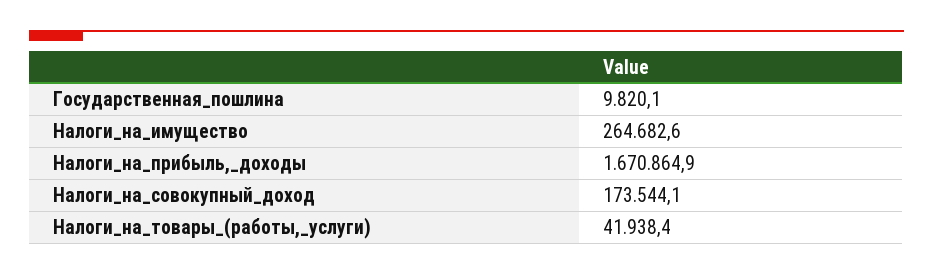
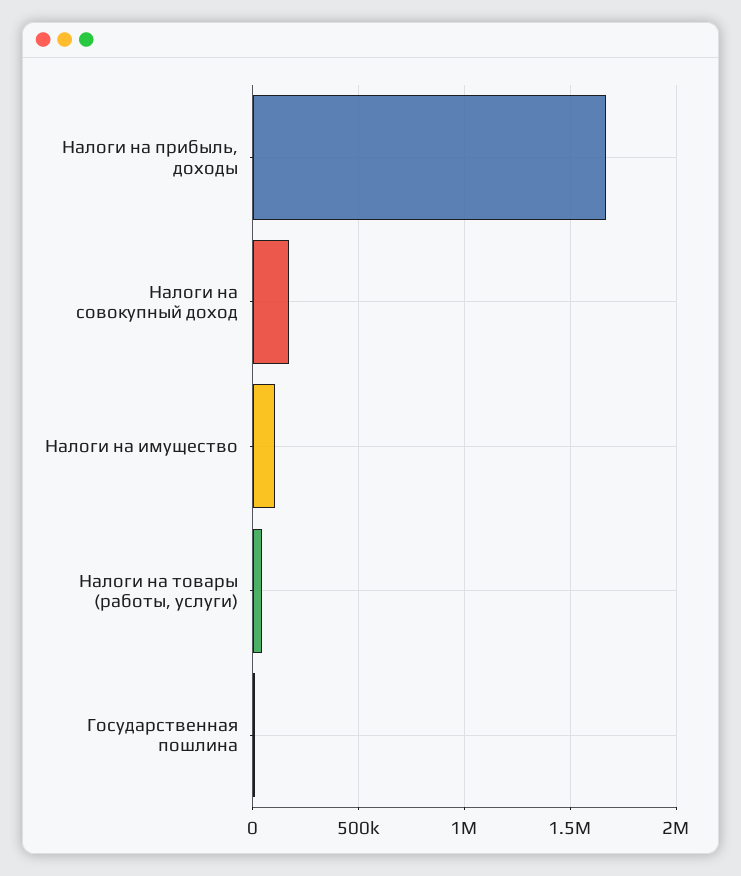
Налоги_на_имущество: 264682.6 -> 100000

